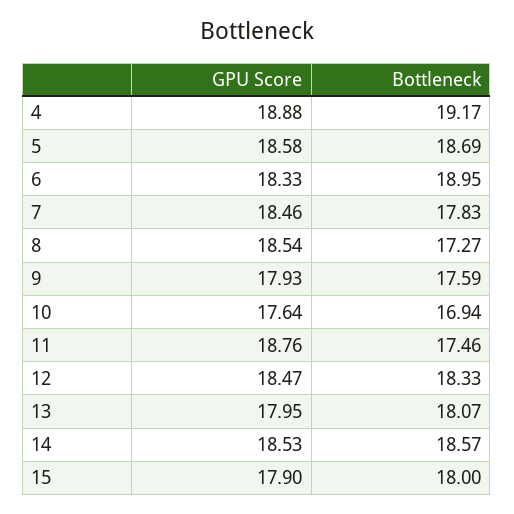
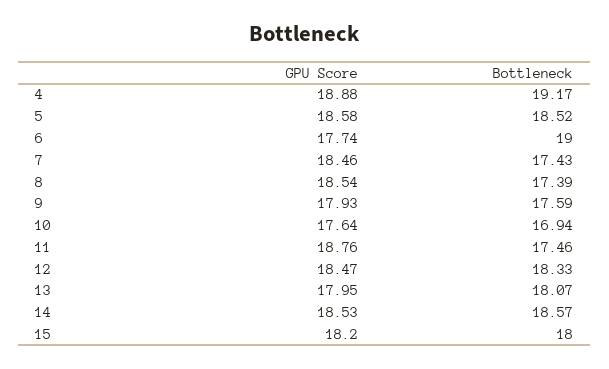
Bottleneck, 5: 18.69 -> 18.52
GPU Score, 6: 18.33 -> 17.74
Bottleneck, 6: 18.95 -> 19
Bottleneck, 7: 17.83 -> 17.43
Bottleneck, 8: 17.27 -> 17.39
GPU Score, 15: 17.9 -> 18.2

